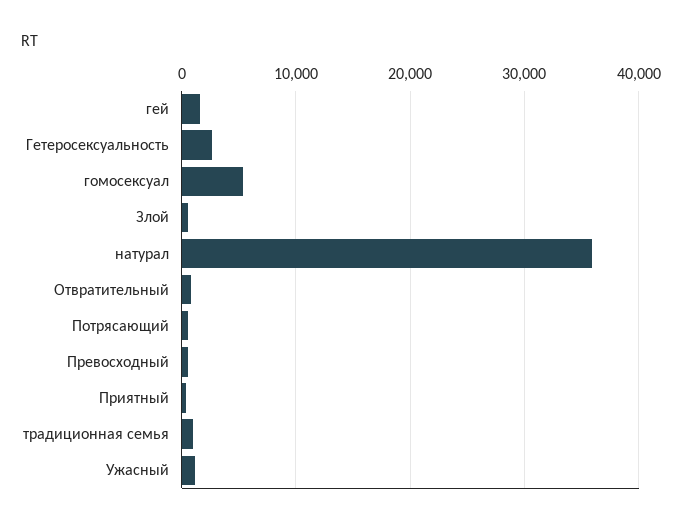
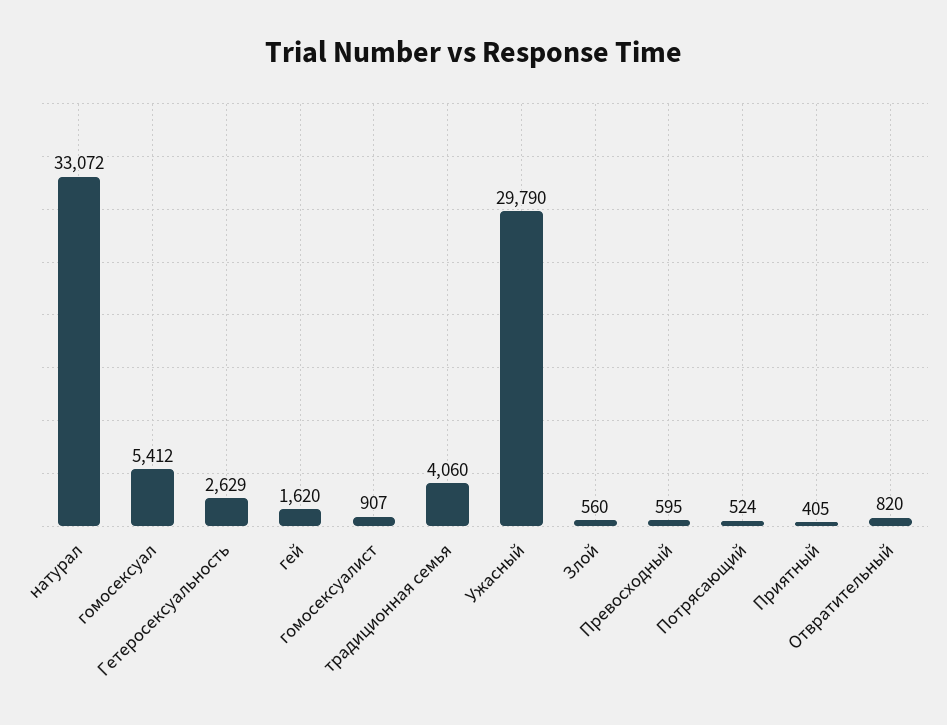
натурал: 36000 -> 33072
традиционная семья: 1000 -> 4060
Ужасный: 1000 -> 29790
гомосексуалист: none -> 907

